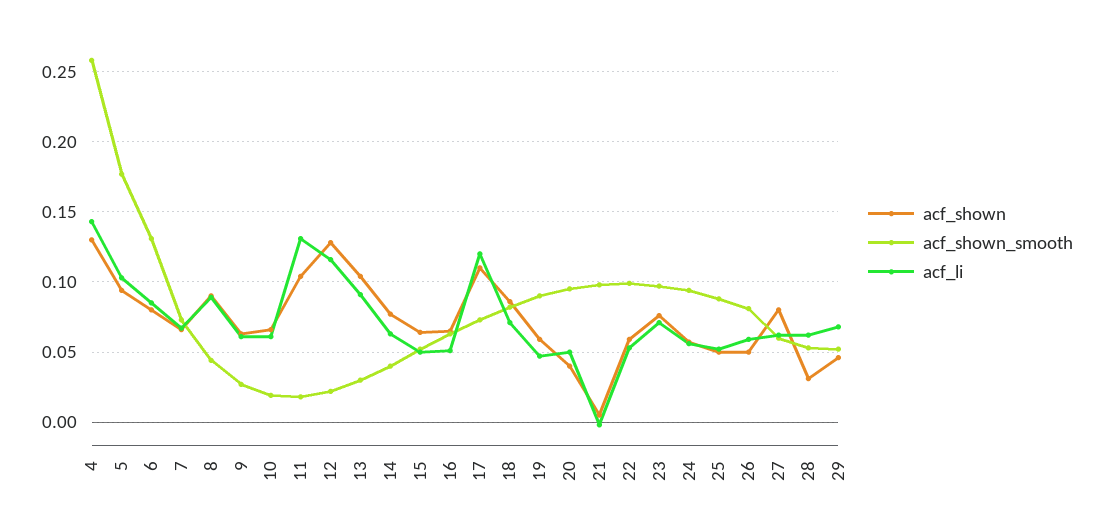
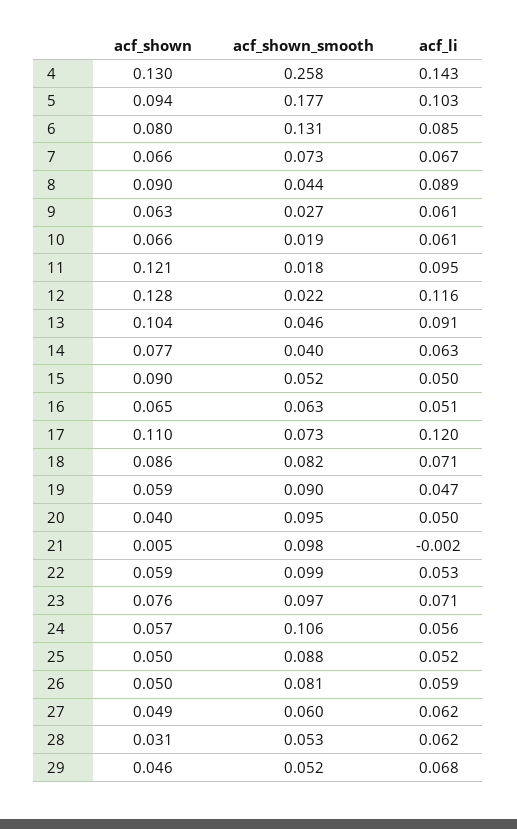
acf_shown, 11: 0.105 -> 0.121
acf_li, 11: 0.13 -> 0.095
acf_shown_smooth, 13: 0.03 -> 0.046
acf_shown, 15: 0.065 -> 0.09
acf_shown_smooth, 24: 0.095 -> 0.106
acf_shown, 27: 0.08 -> 0.049

